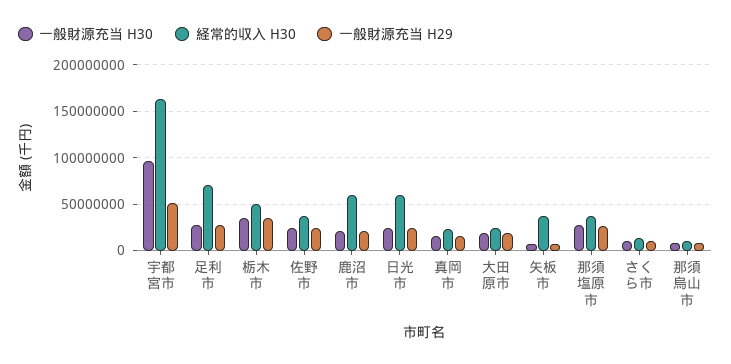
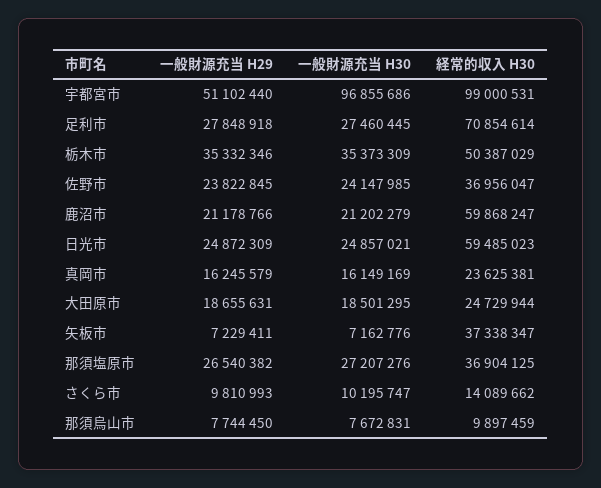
経常的収入 H30, 宇都宮市: 160000000 -> 99000531

